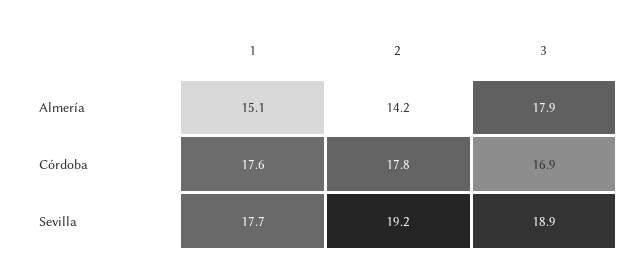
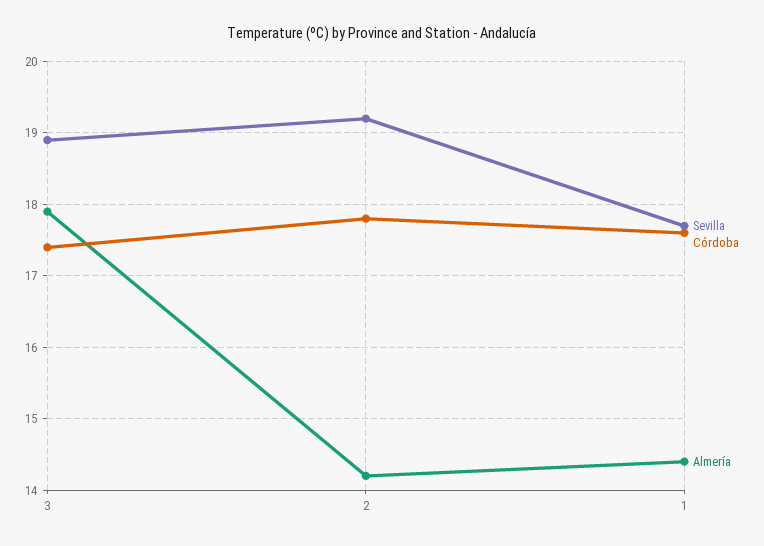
Almería, 1: 15.1 -> 14.4
Córdoba, 3: 16.9 -> 17.4

